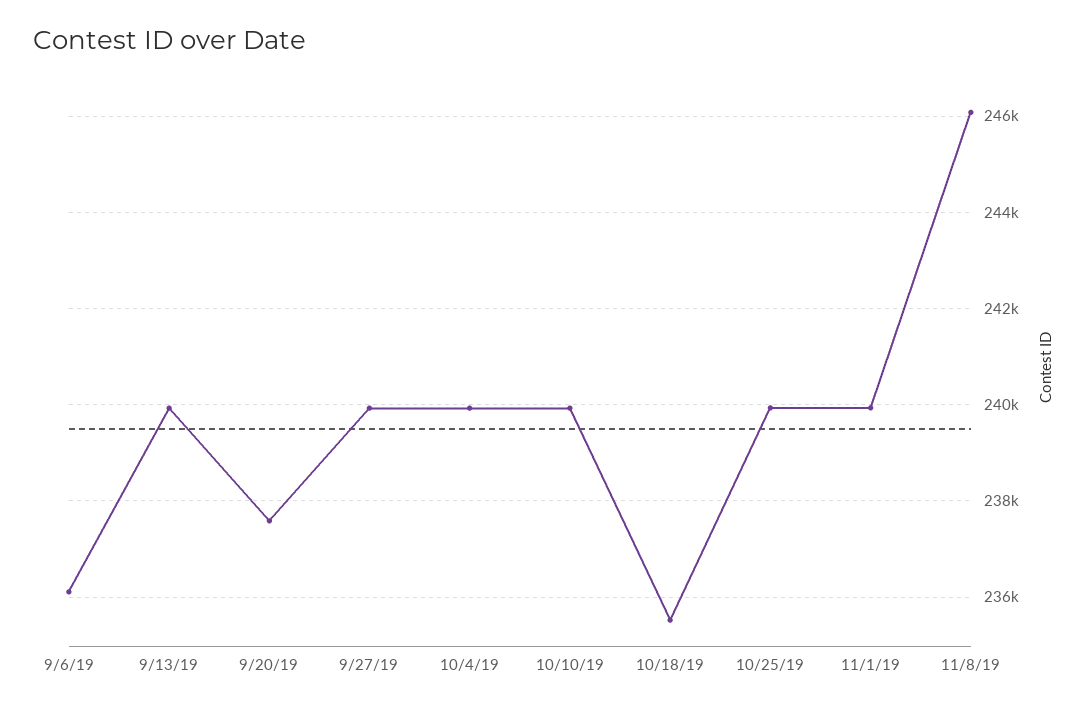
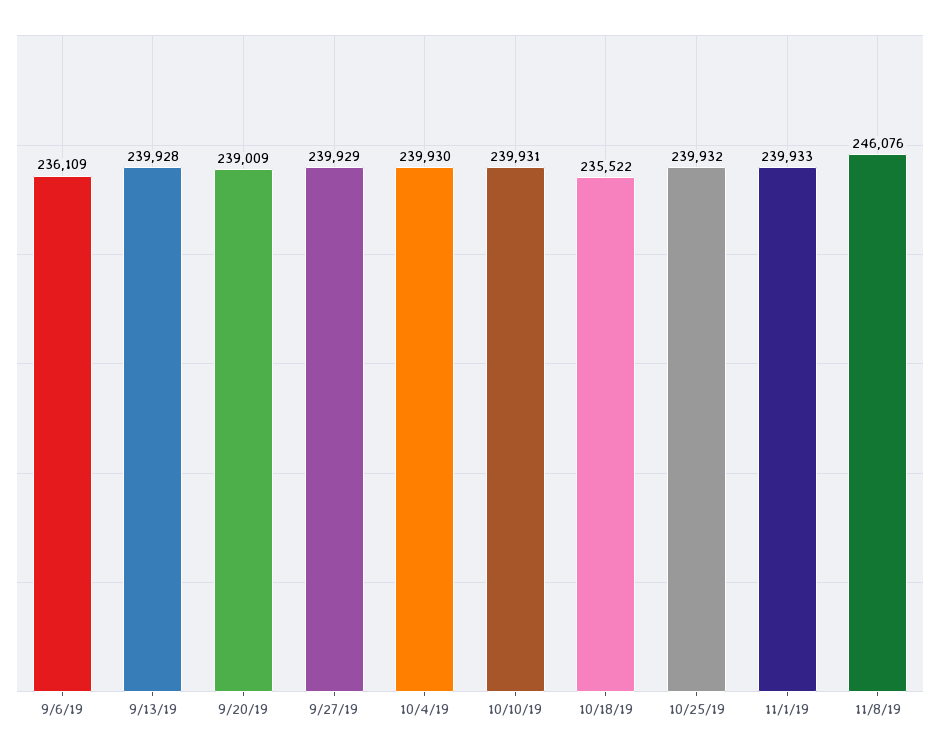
9/20/19: 237600 -> 239009

